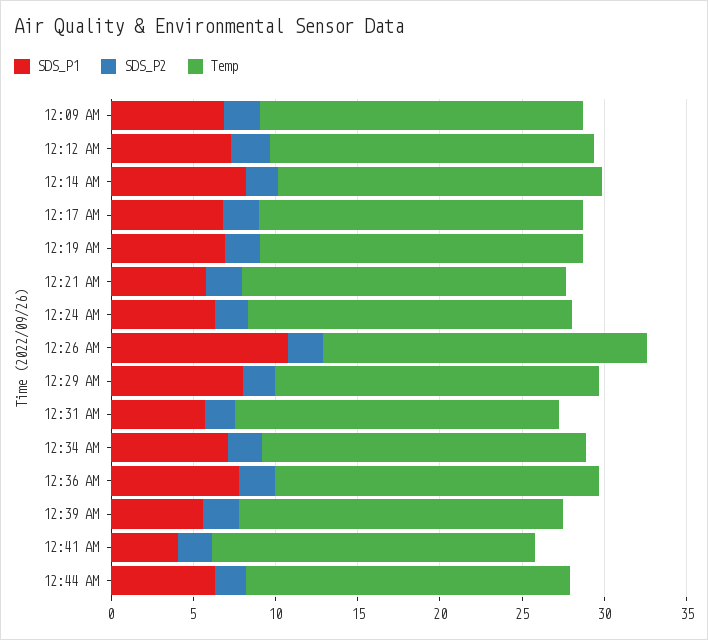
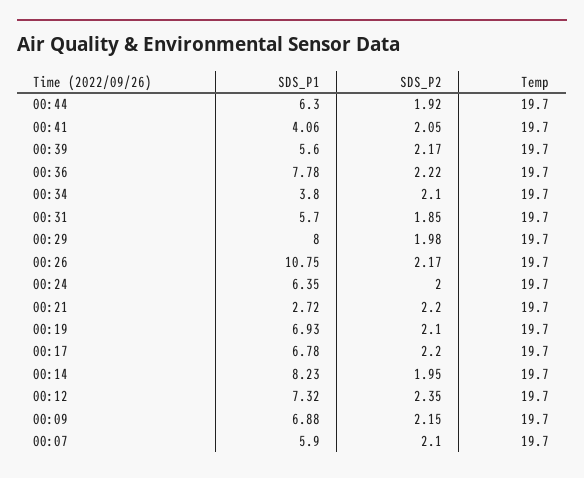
SDS_P1, 12:21 AM: 6 -> 2.72
SDS_P1, 12:34 AM: 7 -> 3.8
SDS_P1, 00:07: none -> 5.9
SDS_P2, 00:07: none -> 2.1
Temp, 00:07: none -> 19.7

